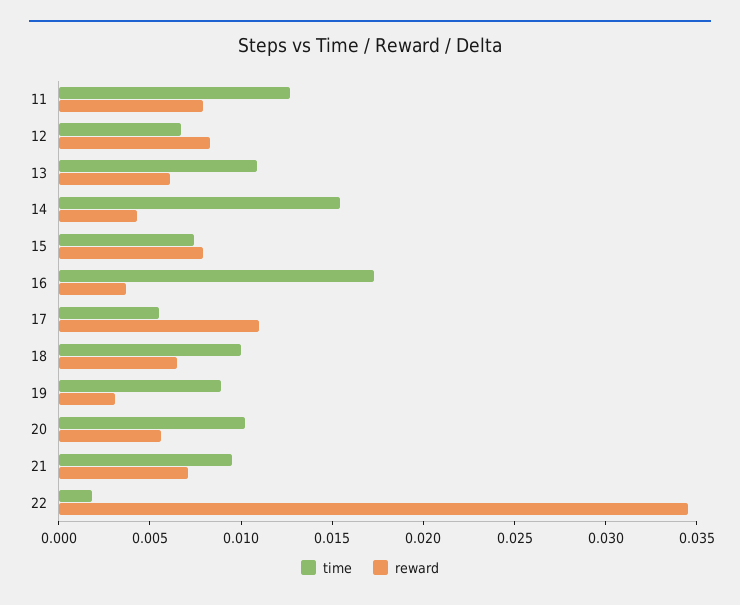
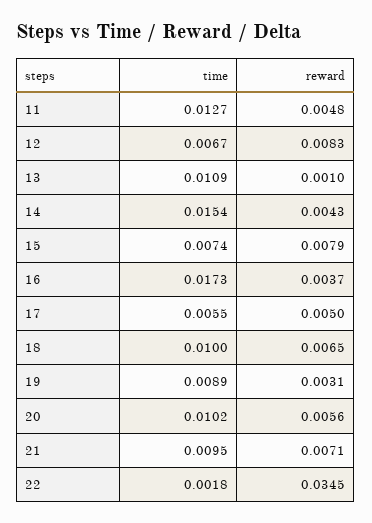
reward, 11: 0.008 -> 0.0048
reward, 13: 0.006 -> 0.001
reward, 17: 0.011 -> 0.005

